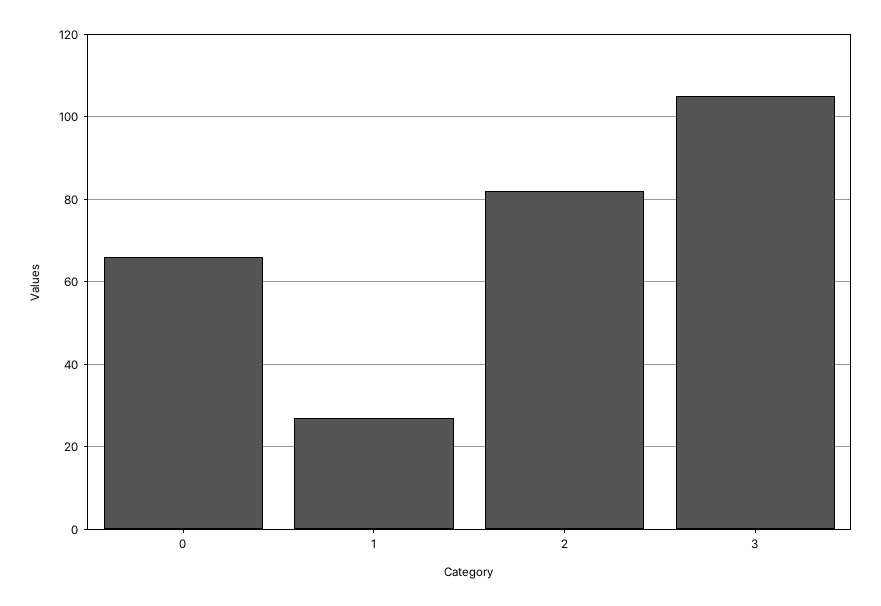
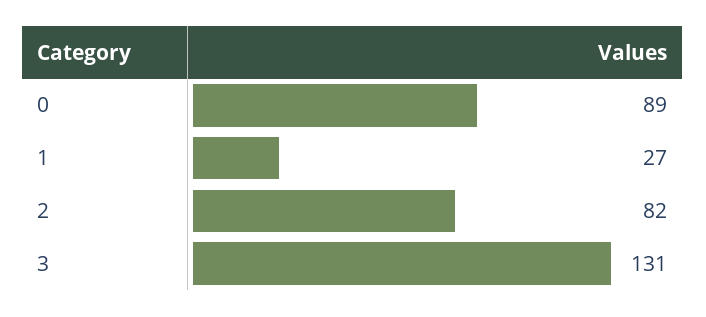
0: 65 -> 89
3: 105 -> 131

